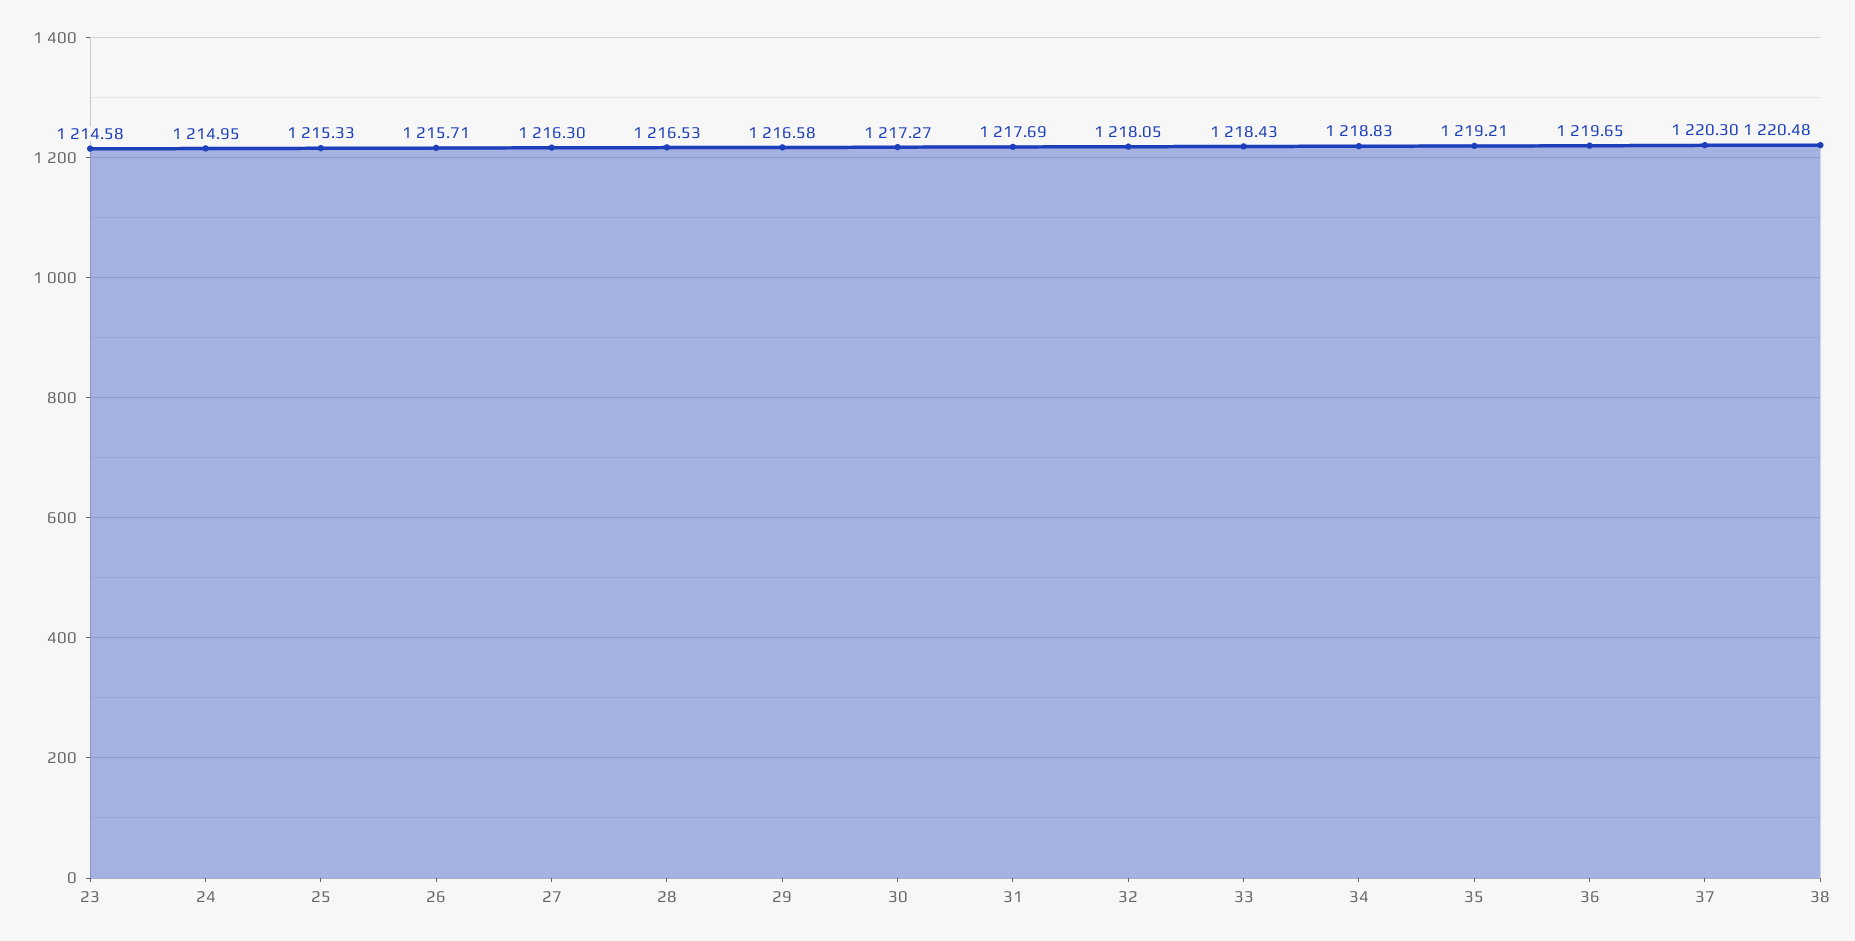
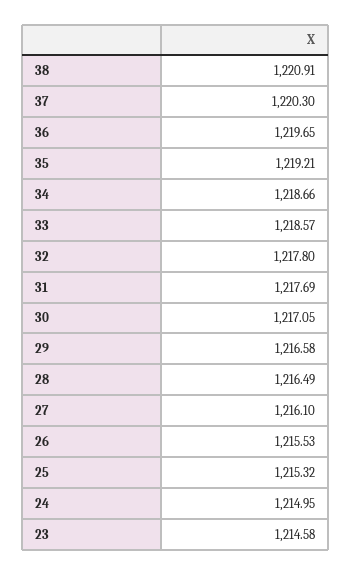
25: 1215.33 -> 1215.32
26: 1215.71 -> 1215.53
27: 1216.3 -> 1216.1
28: 1216.53 -> 1216.49
30: 1217.27 -> 1217.05
32: 1218.05 -> 1217.8
33: 1218.43 -> 1218.57
34: 1218.83 -> 1218.66
38: 1220.48 -> 1220.91

